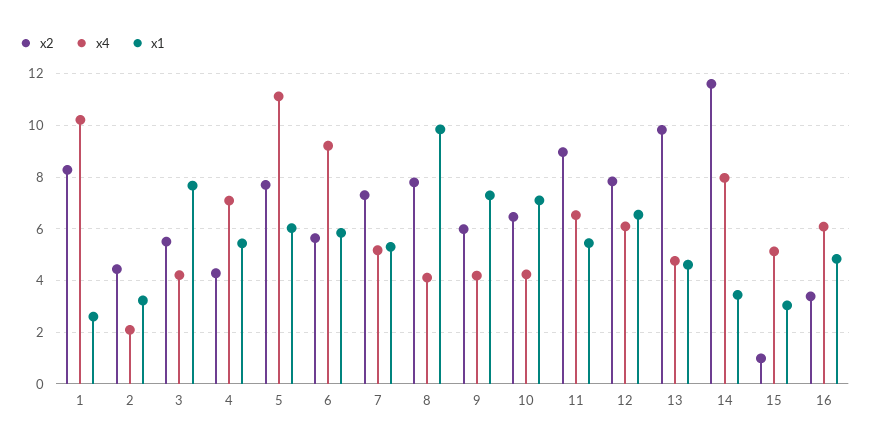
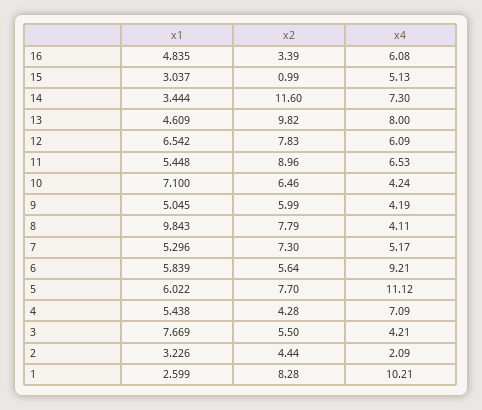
x1, 9: 7.25 -> 5.045
x4, 13: 4.75 -> 8
x4, 14: 8 -> 7.3

